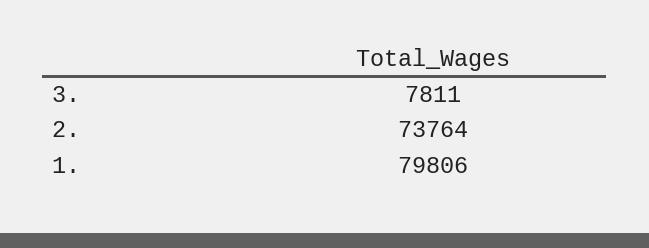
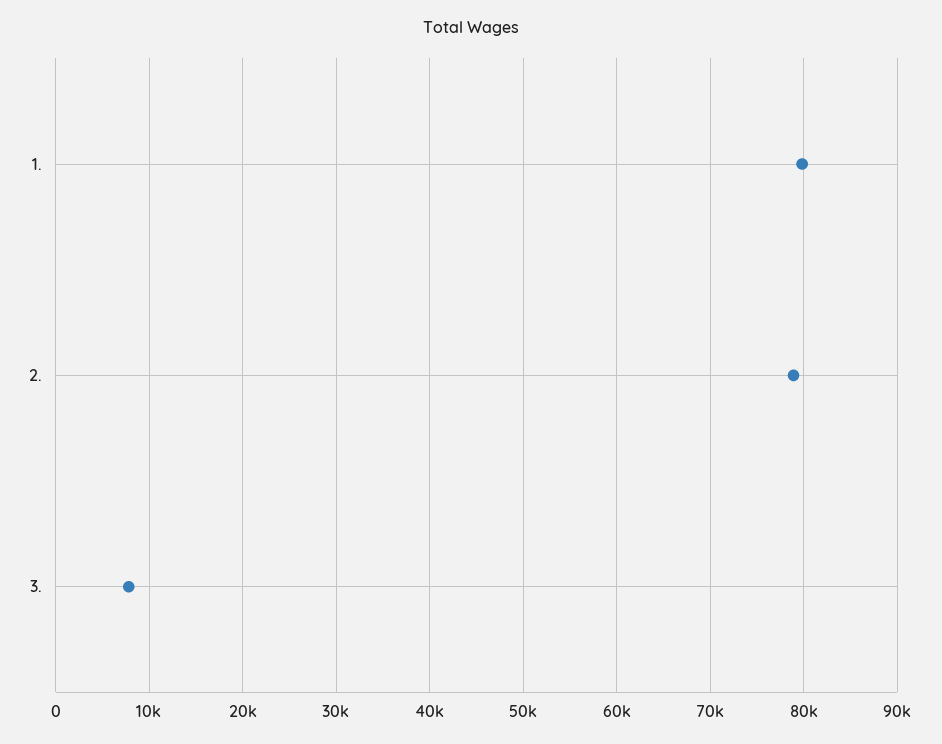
2.: 73764 -> 79000

